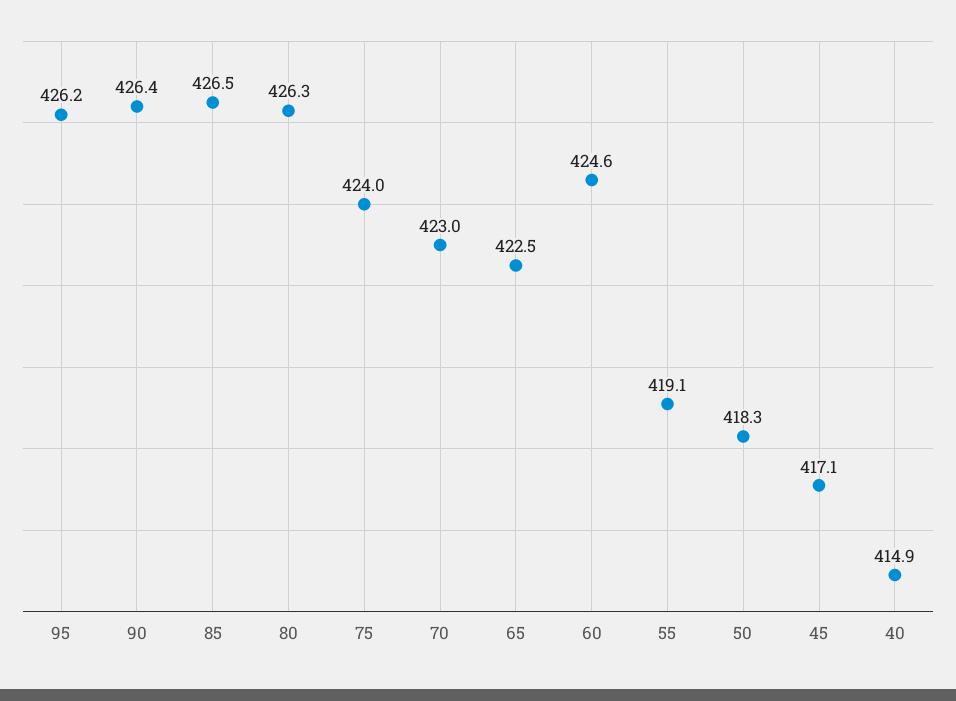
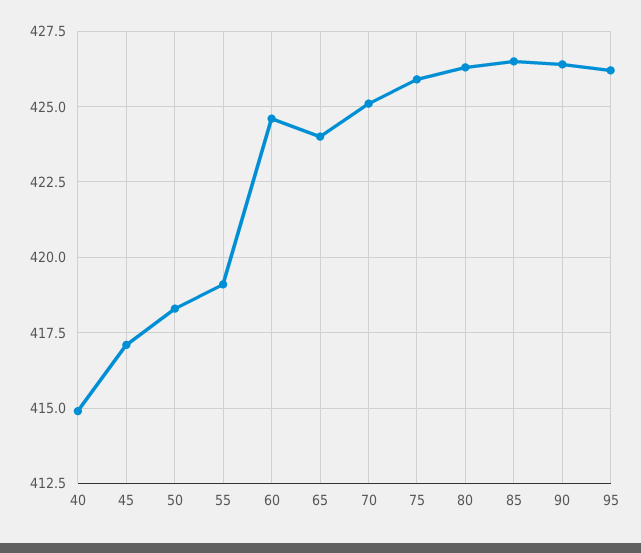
75: 424 -> 426
70: 423 -> 425
65: 422.5 -> 424

